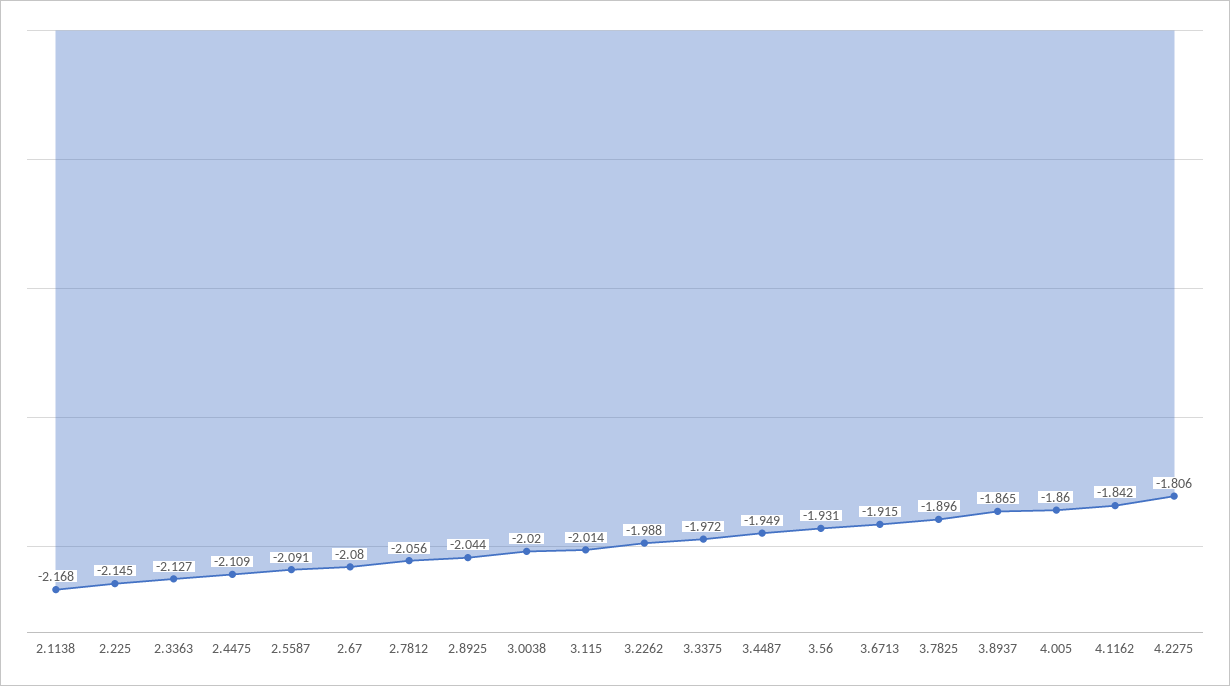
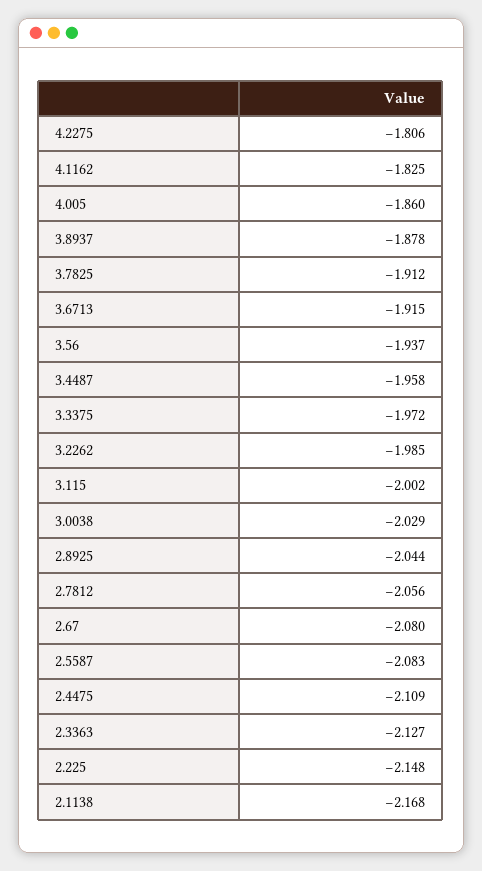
2.225: -2.145 -> -2.148
2.5587: -2.091 -> -2.083
3.0038: -2.02 -> -2.029
3.115: -2.014 -> -2.002
3.2262: -1.988 -> -1.985
3.4487: -1.949 -> -1.958
3.56: -1.931 -> -1.937
3.7825: -1.896 -> -1.912
3.8937: -1.865 -> -1.878
4.1162: -1.842 -> -1.825

